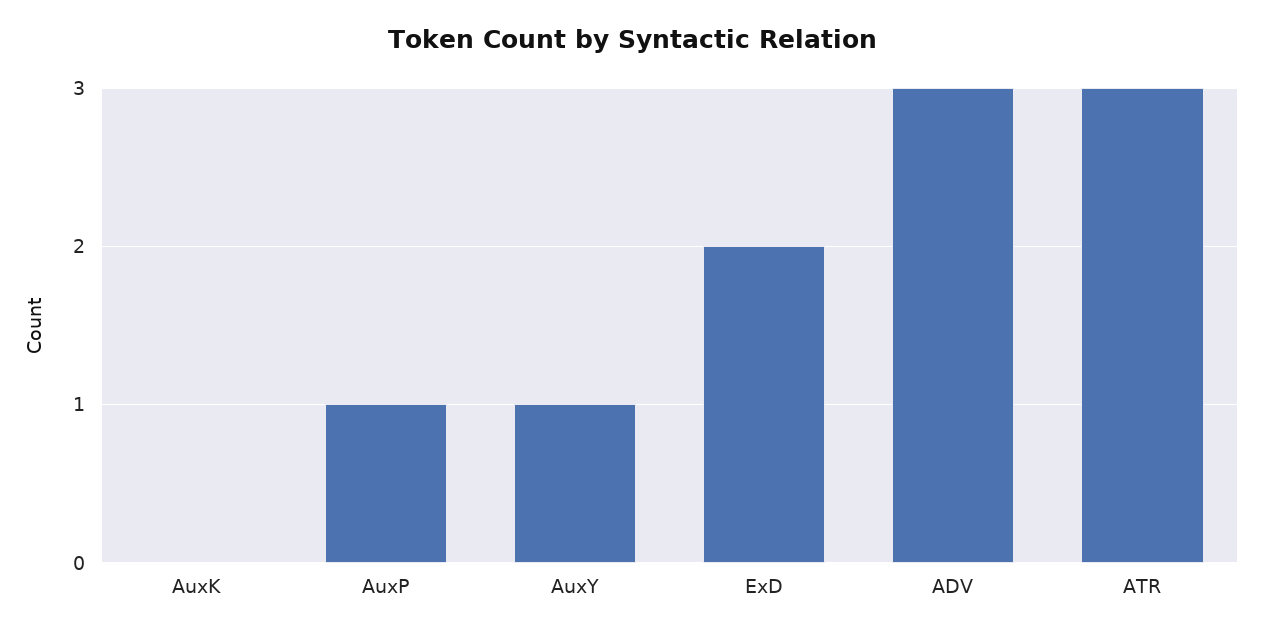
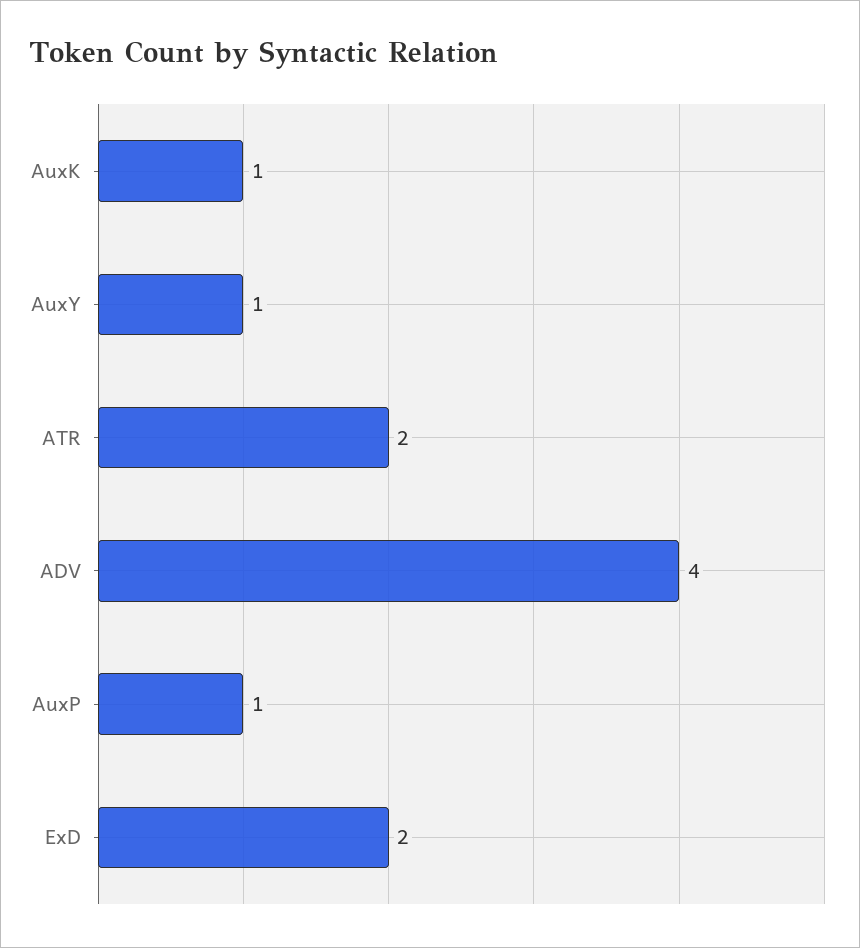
AuxK: 0 -> 1
ADV: 3 -> 4
ATR: 3 -> 2

